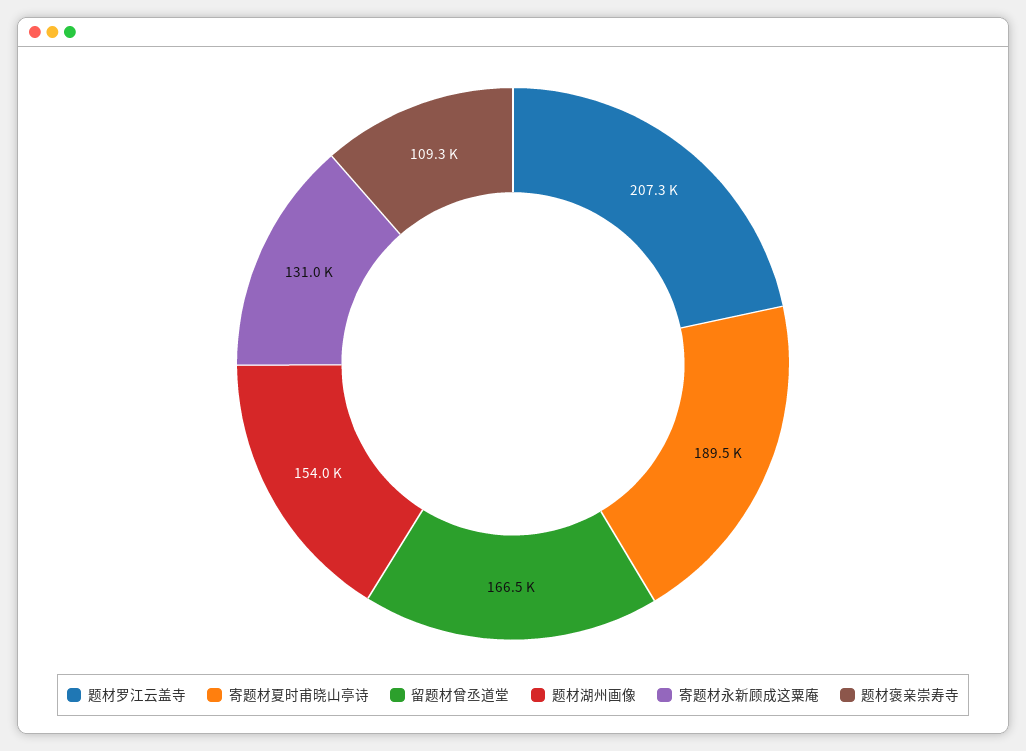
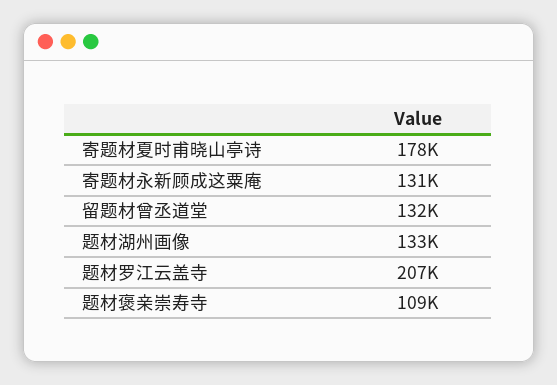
寄题材夏时甫晓山亭诗: 189500 -> 178000
留题材曾丞道堂: 166500 -> 132000
题材湖州画像: 154000 -> 133000

